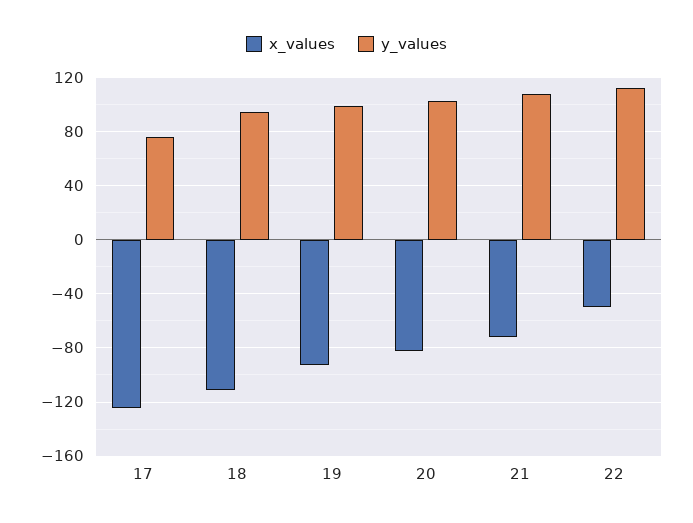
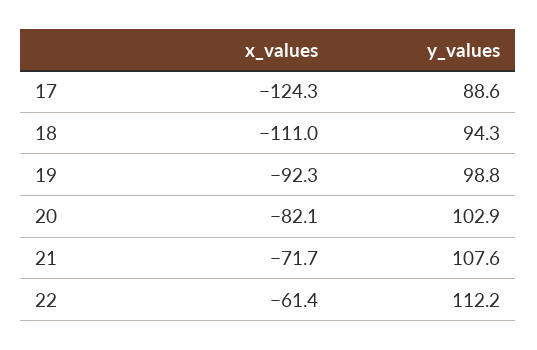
y_values, 17: 75 -> 88.6
x_values, 22: -50 -> -61.4

